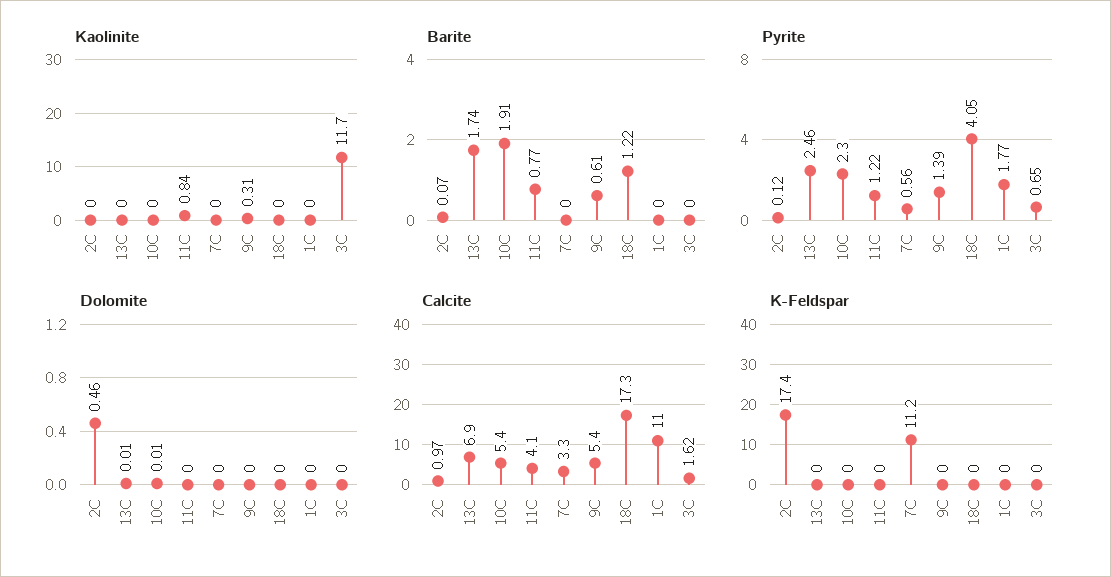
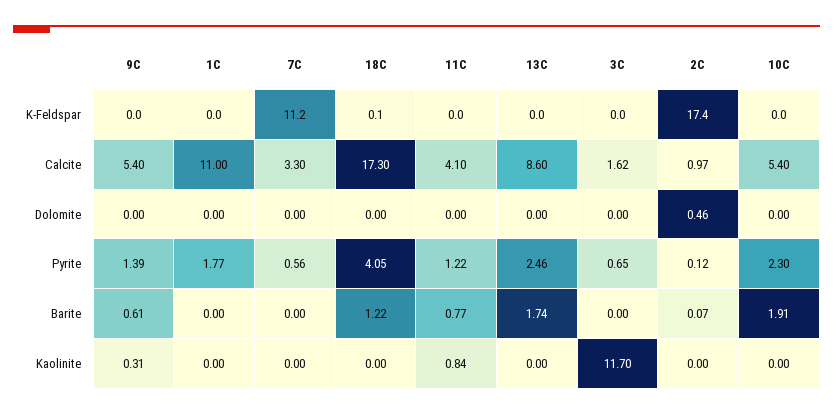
Dolomite, 13C: 0.01 -> 0
Dolomite, 10C: 0.01 -> 0
Calcite, 13C: 6.9 -> 8.6
K-Feldspar, 18C: 0 -> 0.1

